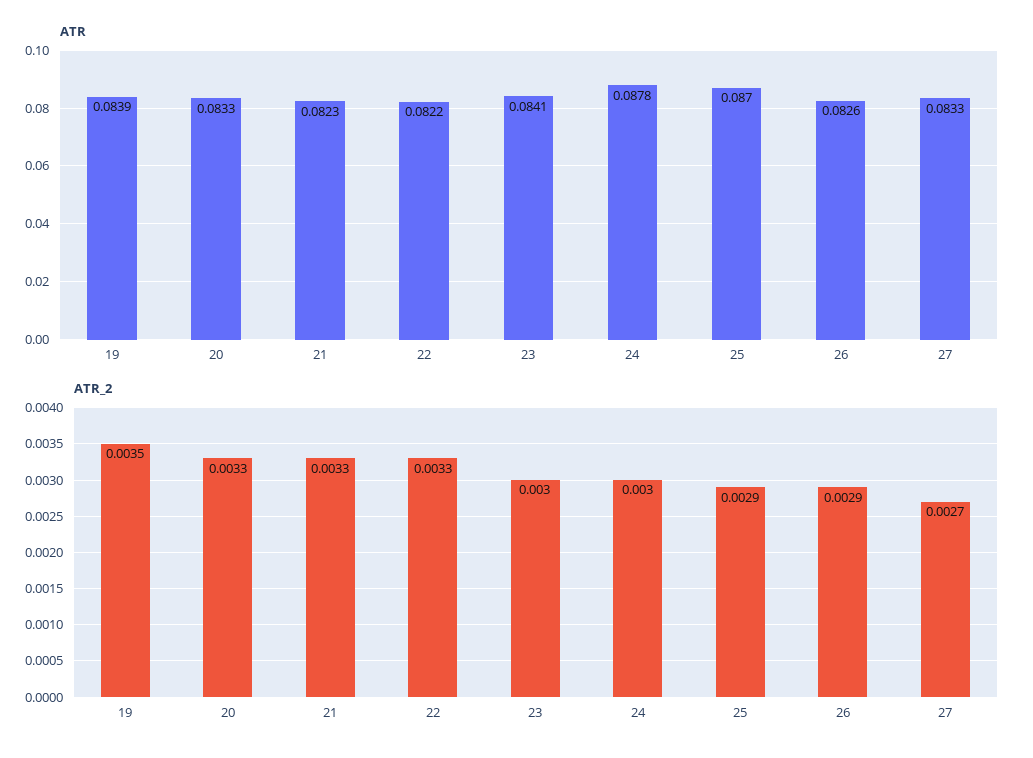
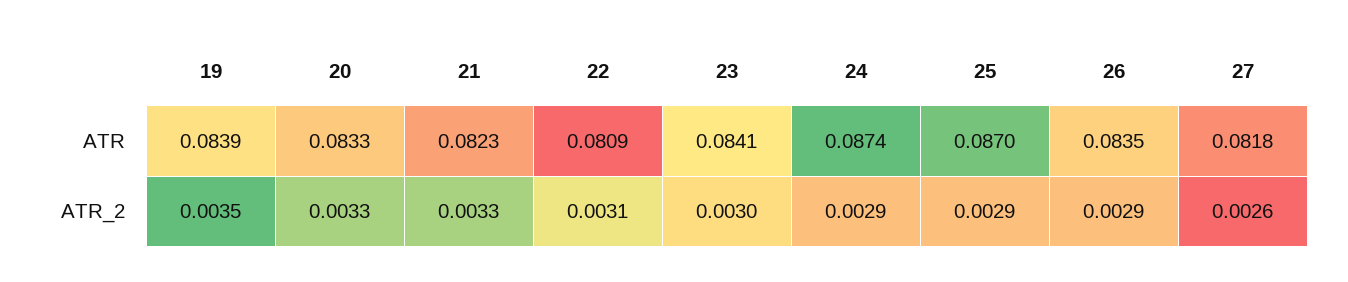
ATR, 22: 0.0822 -> 0.0809
ATR, 24: 0.0878 -> 0.0874
ATR, 26: 0.0826 -> 0.0835
ATR, 27: 0.0833 -> 0.0818
ATR_2, 22: 0.0033 -> 0.0031
ATR_2, 24: 0.003 -> 0.0029
ATR_2, 27: 0.0027 -> 0.0026

